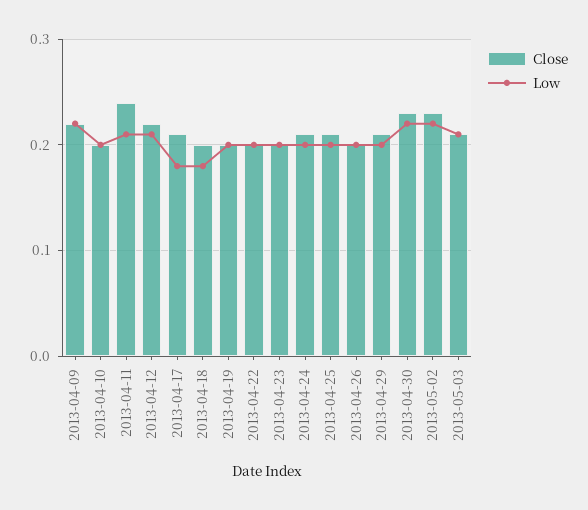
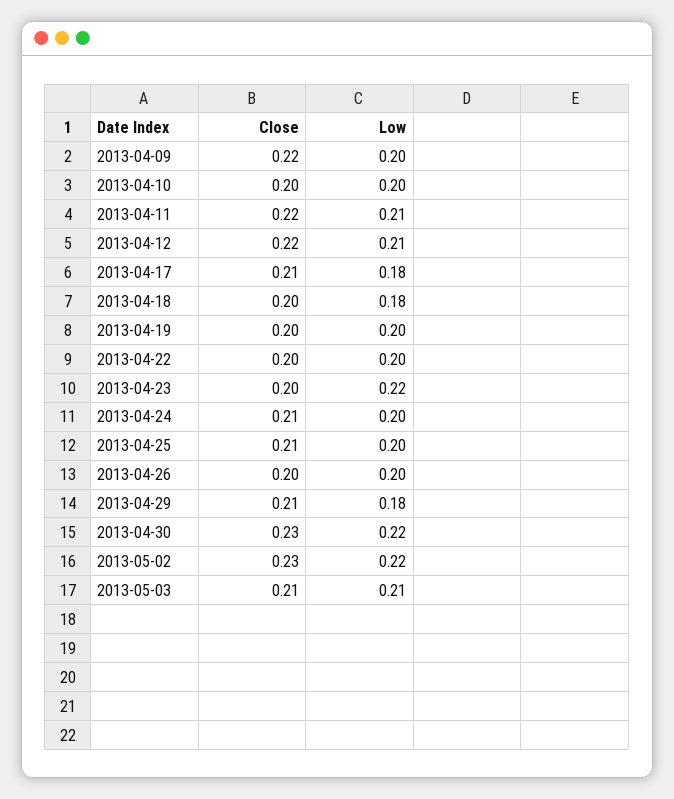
Low, 2013-04-09: 0.22 -> 0.2
Close, 2013-04-11: 0.24 -> 0.22
Low, 2013-04-23: 0.2 -> 0.22
Low, 2013-04-29: 0.2 -> 0.18

